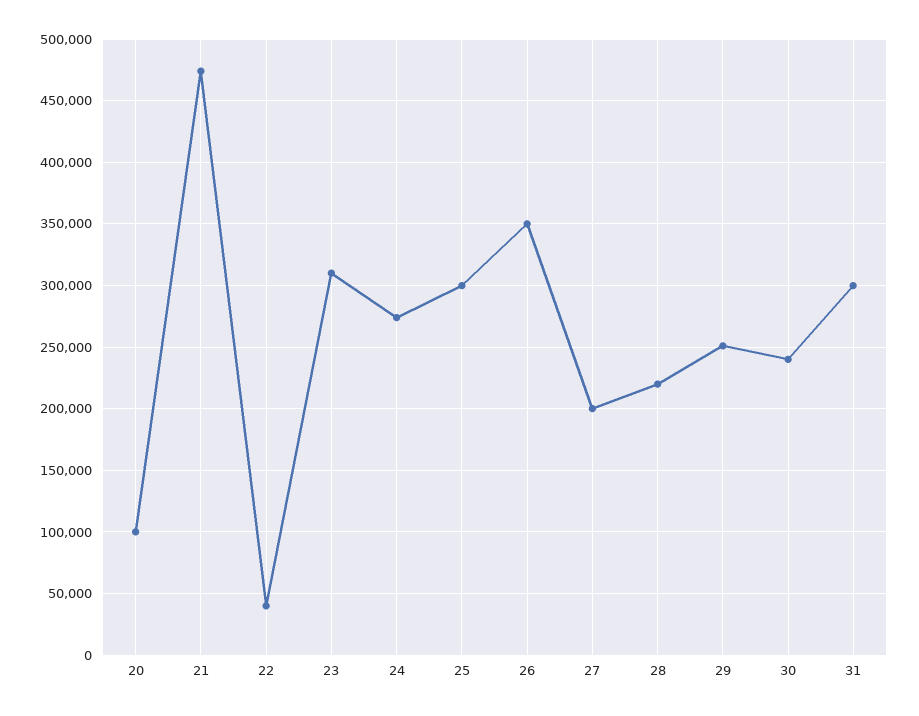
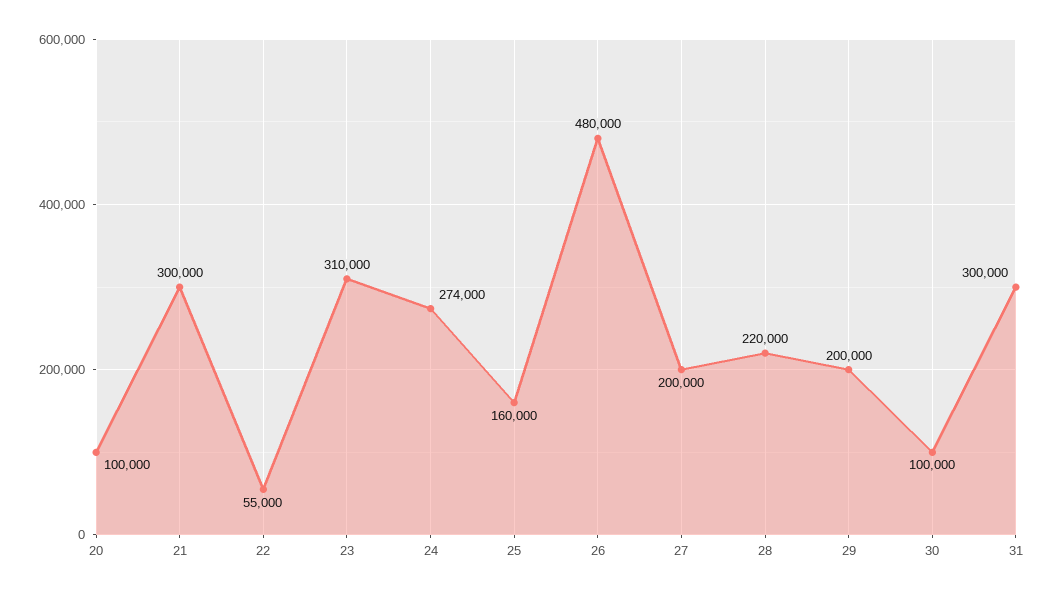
21: 475000 -> 300000
22: 40000 -> 55000
25: 300000 -> 160000
26: 350000 -> 480000
29: 250000 -> 200000
30: 240000 -> 100000

